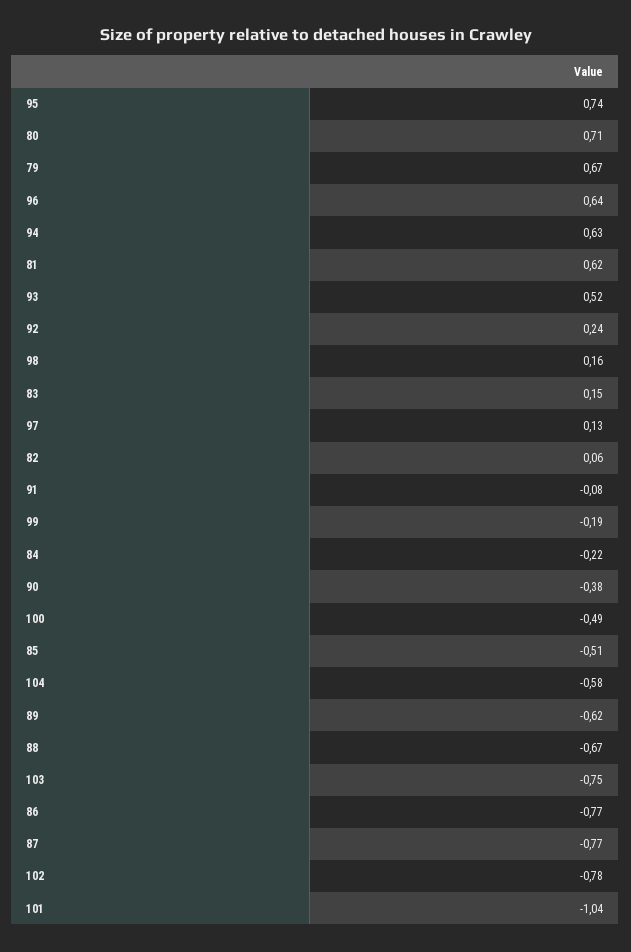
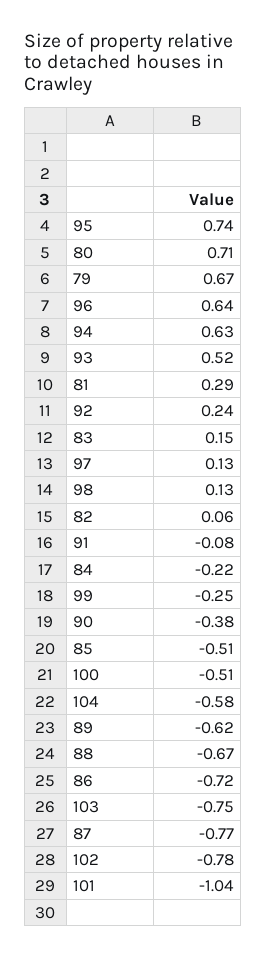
81: 0.62 -> 0.29
98: 0.16 -> 0.13
99: -0.19 -> -0.25
100: -0.49 -> -0.51
86: -0.77 -> -0.72

